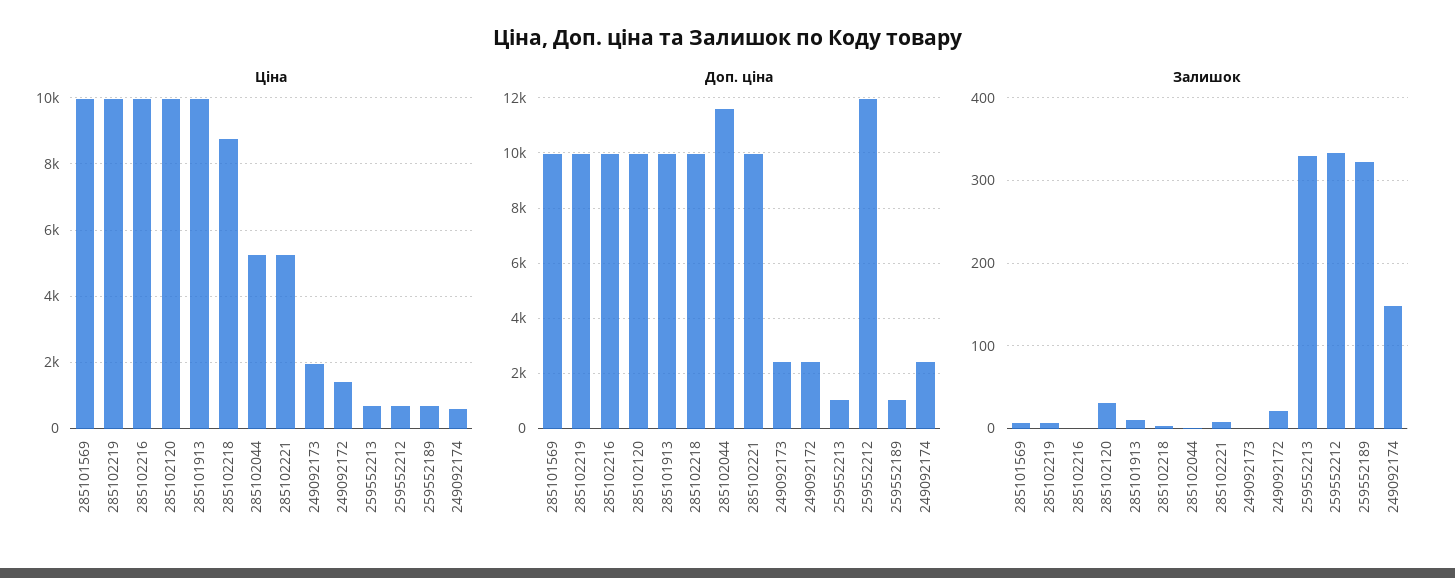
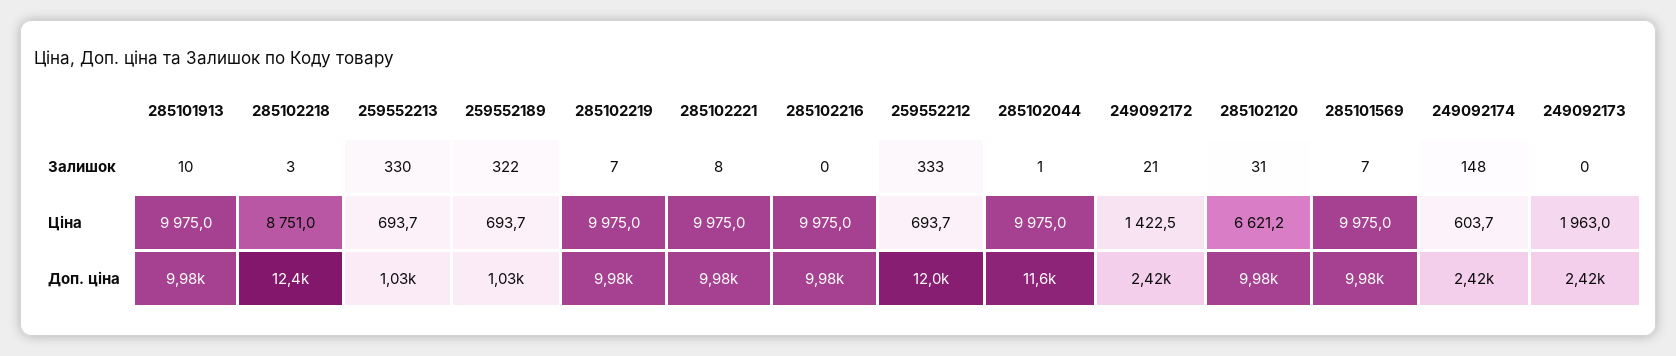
Ціна, 285102120: 10000 -> 6621.2
Ціна, 285102044: 5200 -> 9975
Ціна, 285102221: 5200 -> 9975
Доп. ціна, 285102218: 10000 -> 12400

